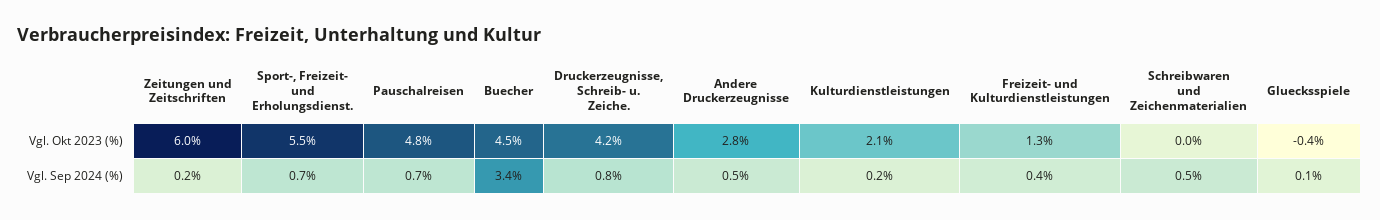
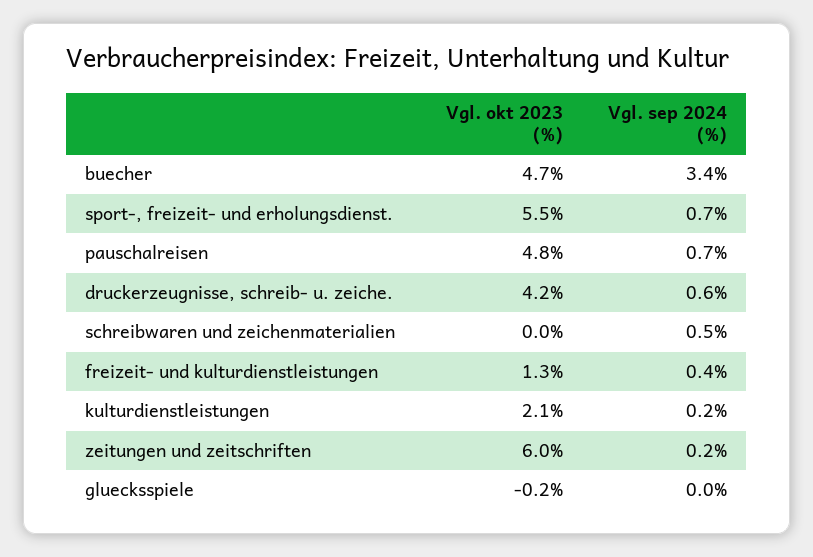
Buecher, Vgl. Okt 2023 (%): 4.5 -> 4.7
Andere Druckerzeugnisse, Vgl. Okt 2023 (%): 2.8 -> none
Gluecksspiele, Vgl. Okt 2023 (%): -0.4 -> -0.2
Druckerzeugnisse, Schreib- u. Zeiche., Vgl. Sep 2024 (%): 0.8 -> 0.6
Andere Druckerzeugnisse, Vgl. Sep 2024 (%): 0.5 -> none
Gluecksspiele, Vgl. Sep 2024 (%): 0.1 -> 0

